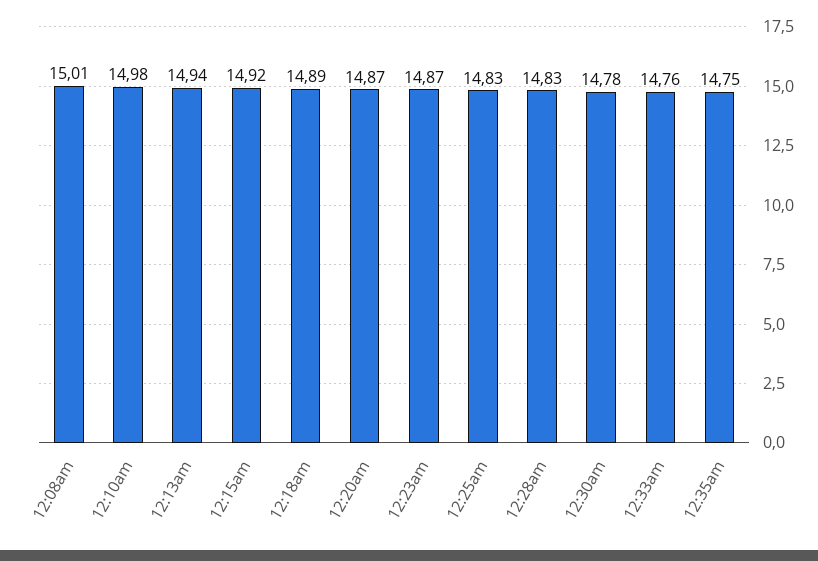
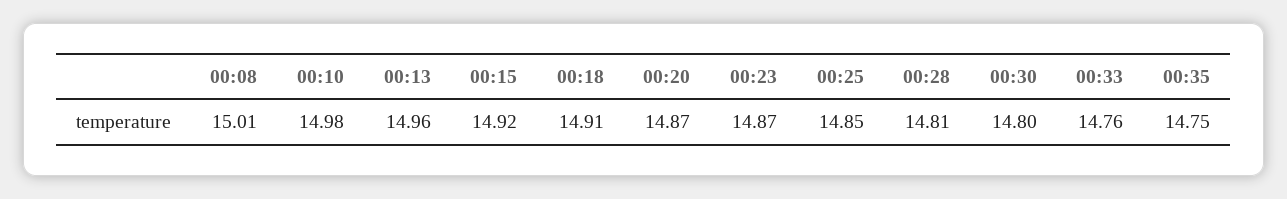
12:13am: 14.94 -> 14.96
12:18am: 14.89 -> 14.91
12:25am: 14.83 -> 14.85
12:28am: 14.83 -> 14.81
12:30am: 14.78 -> 14.8

